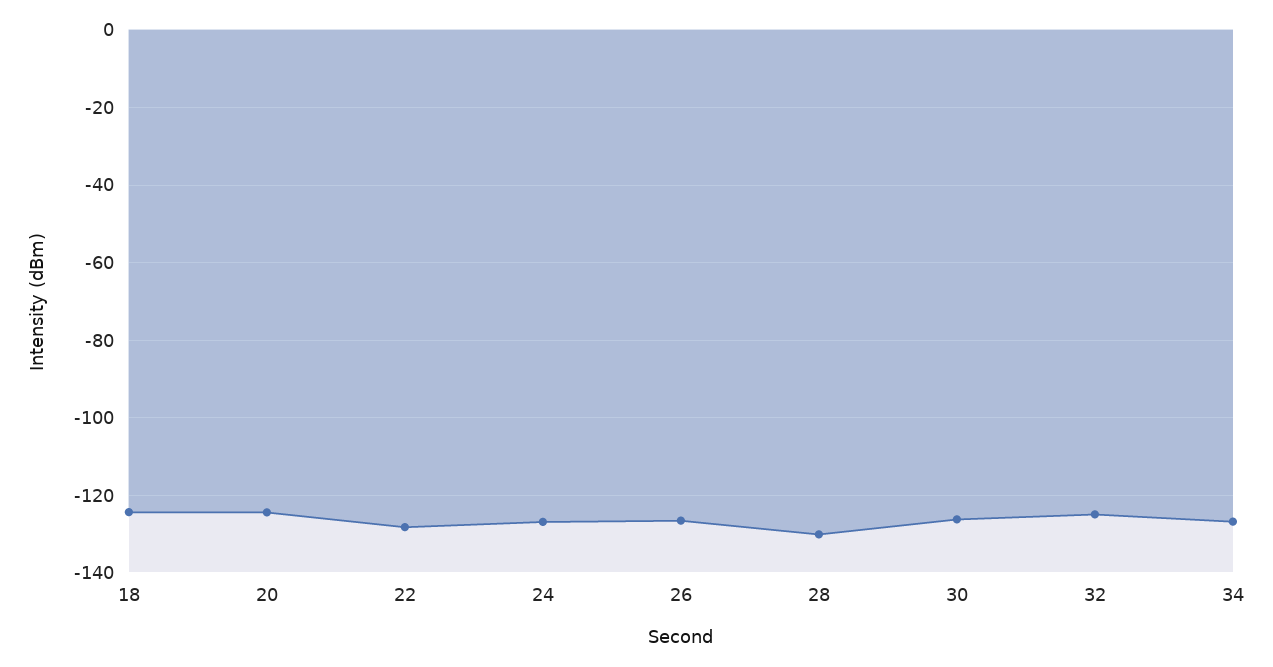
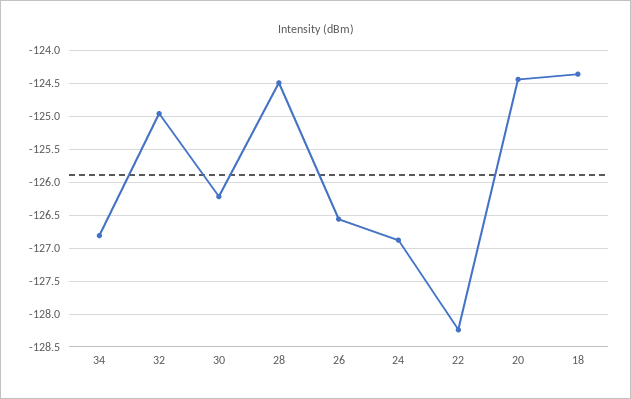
28: -130 -> -124.5

